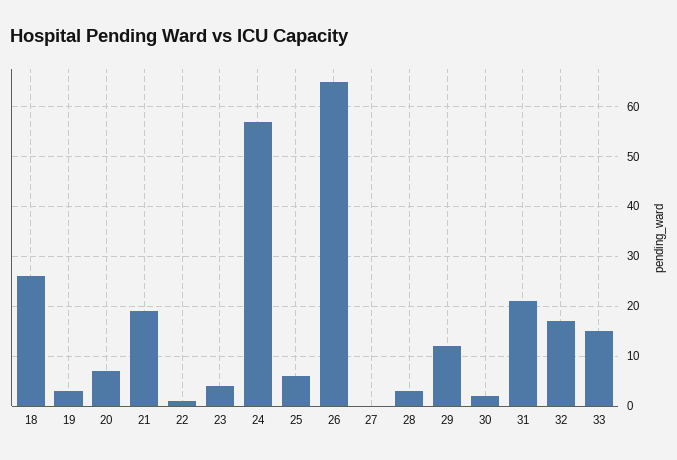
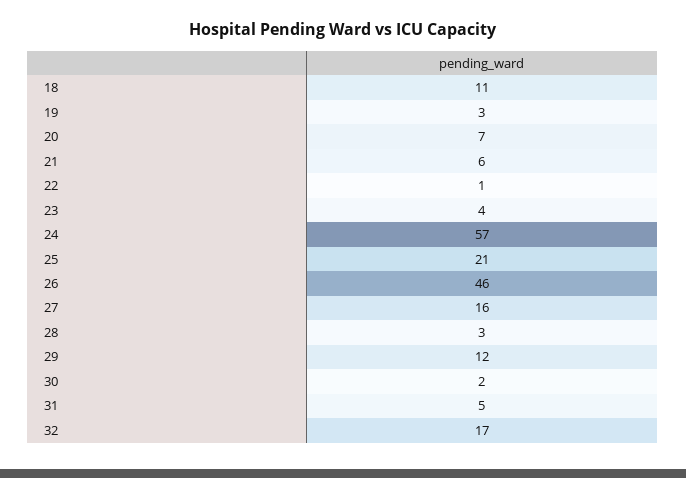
18: 25 -> 11
21: 20 -> 6
25: 5 -> 21
26: 65 -> 46
27: 0 -> 16
31: 20 -> 5
33: 15 -> none

